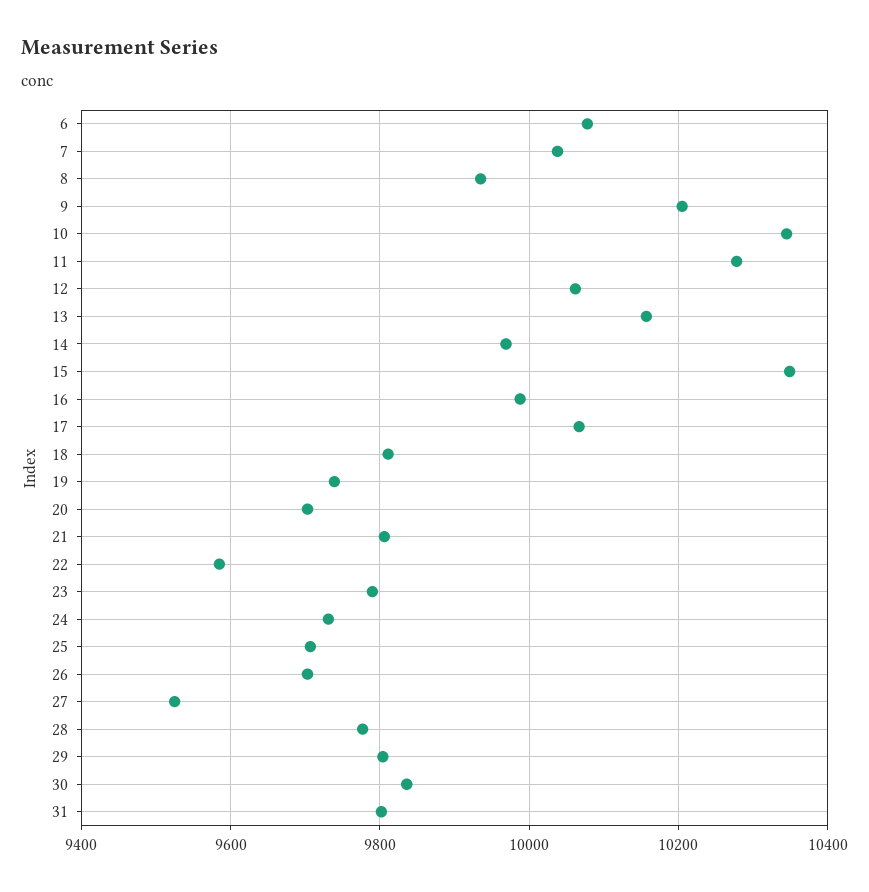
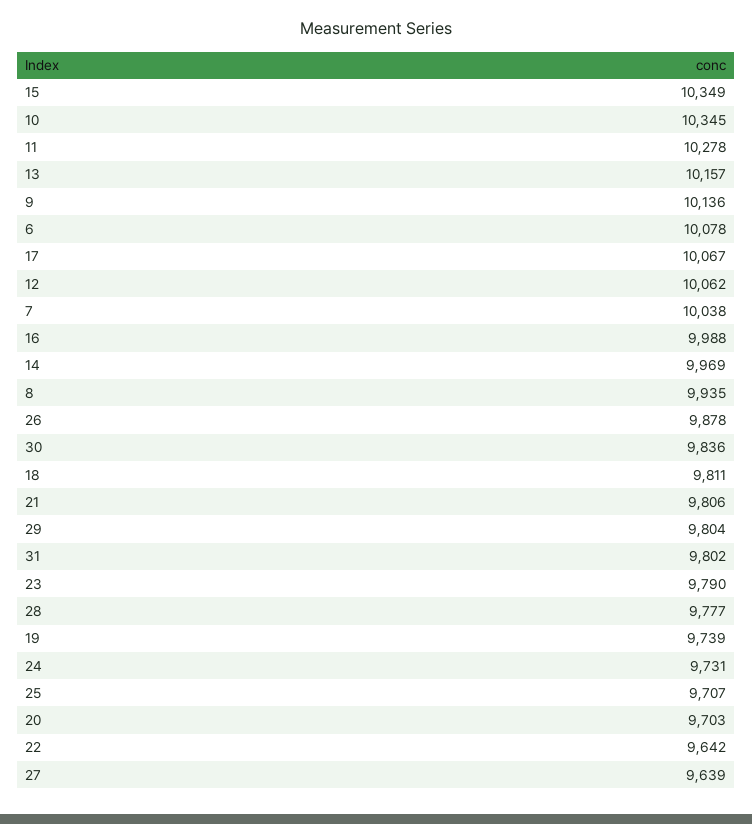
9: 10200 -> 10136
22: 9580 -> 9642
26: 9700 -> 9878
27: 9520 -> 9639

